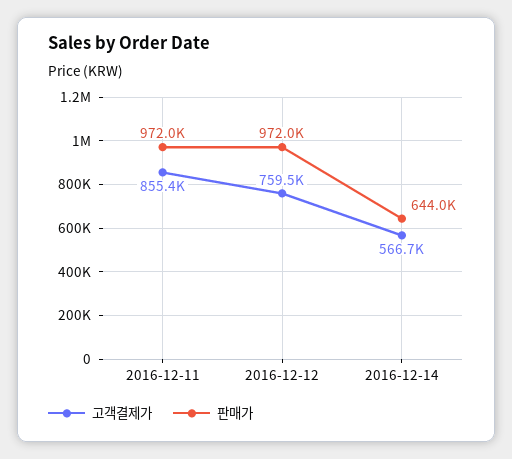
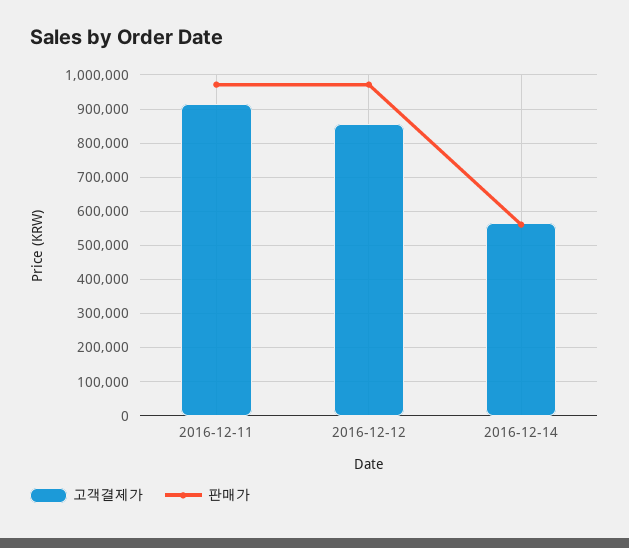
고객결제가, 2016-12-11: 855400 -> 920000
고객결제가, 2016-12-12: 759500 -> 860000
판매가, 2016-12-14: 644000 -> 560000

